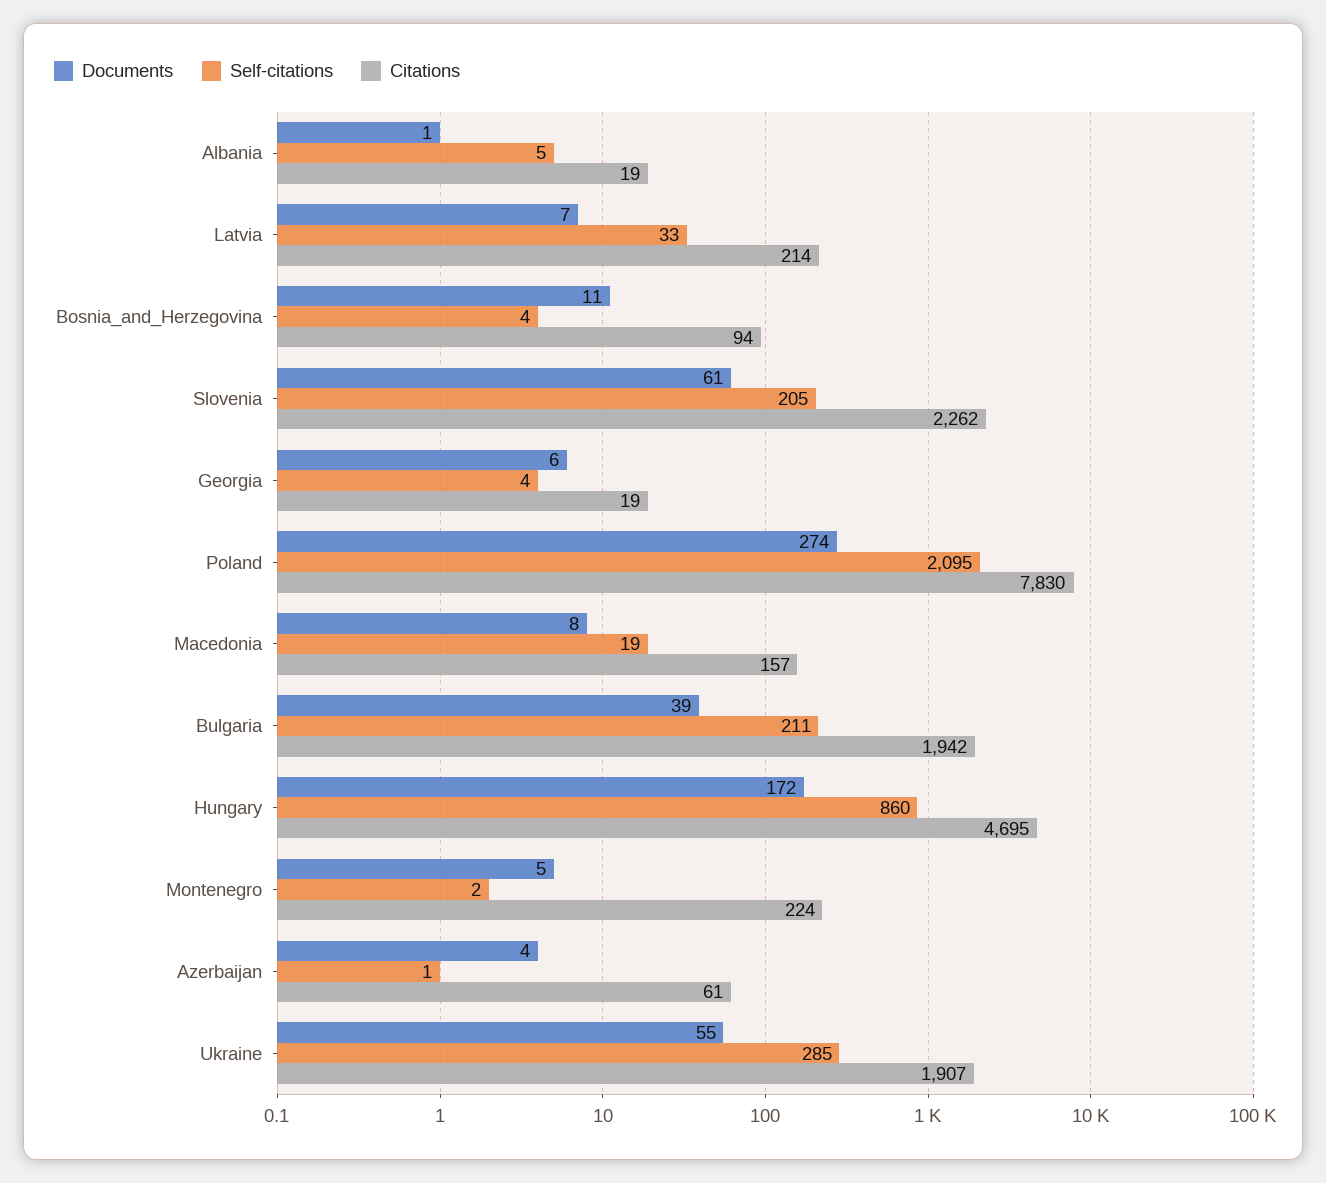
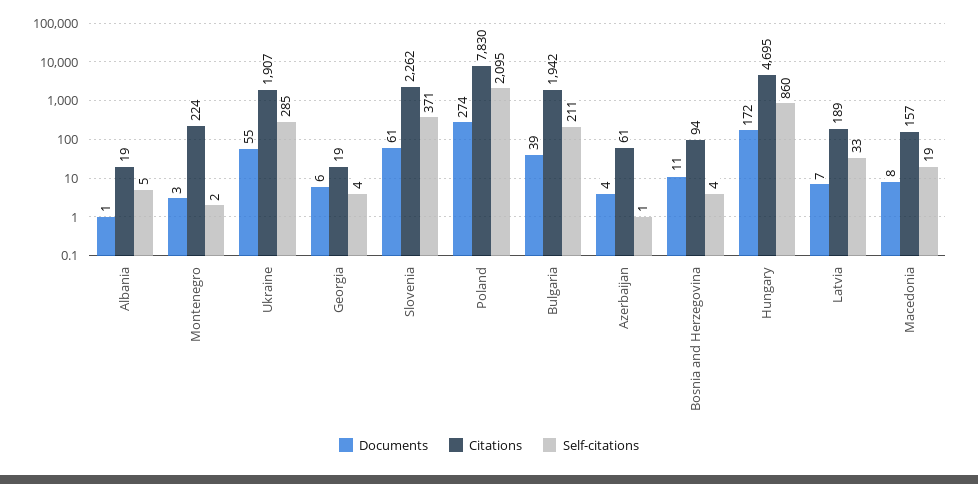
Citations, Latvia: 214 -> 189
Self-citations, Slovenia: 205 -> 371
Documents, Montenegro: 5 -> 3

